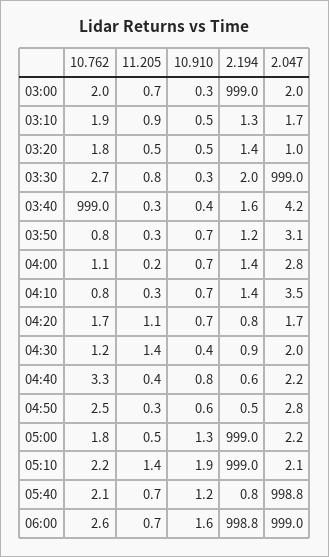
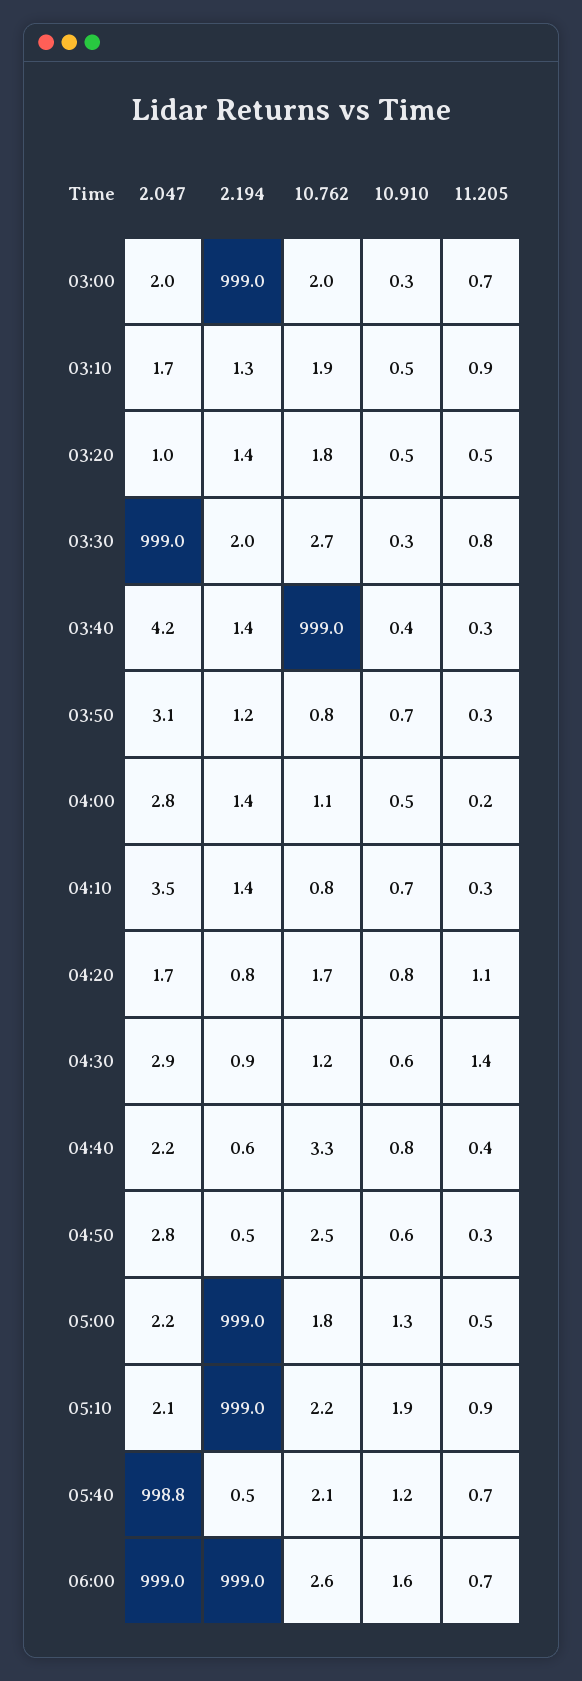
2.194, 03:40: 1.6 -> 1.4
10.910, 04:00: 0.7 -> 0.5
10.910, 04:20: 0.7 -> 0.8
10.910, 04:30: 0.4 -> 0.6
2.047, 04:30: 2 -> 2.9
11.205, 05:10: 1.4 -> 0.9
2.194, 05:40: 0.8 -> 0.5
2.194, 06:00: 998.8 -> 999

